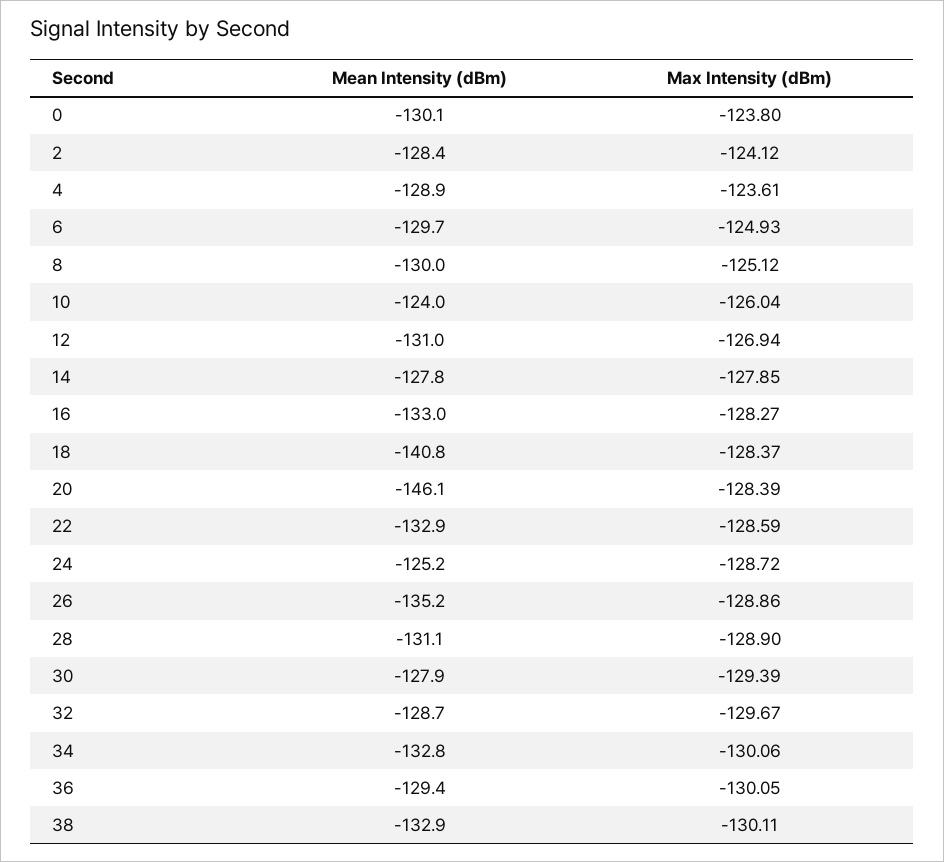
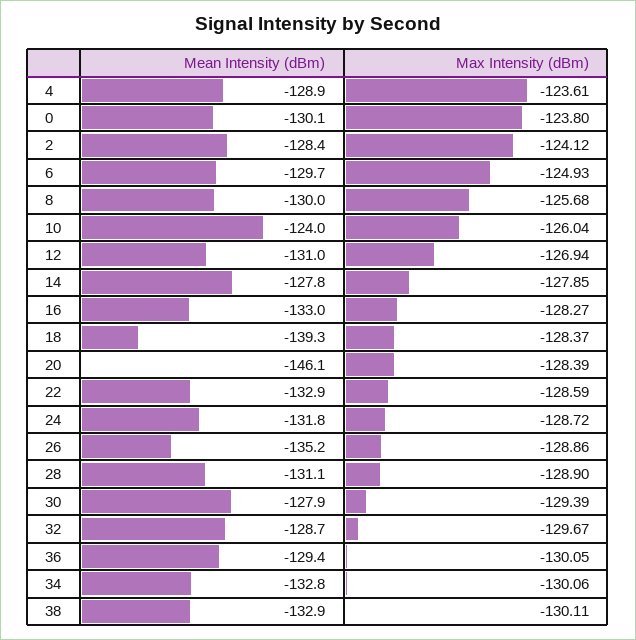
Max Intensity (dBm), 8: -125.12 -> -125.68
Mean Intensity (dBm), 18: -140.8 -> -139.3
Mean Intensity (dBm), 24: -125.2 -> -131.8

